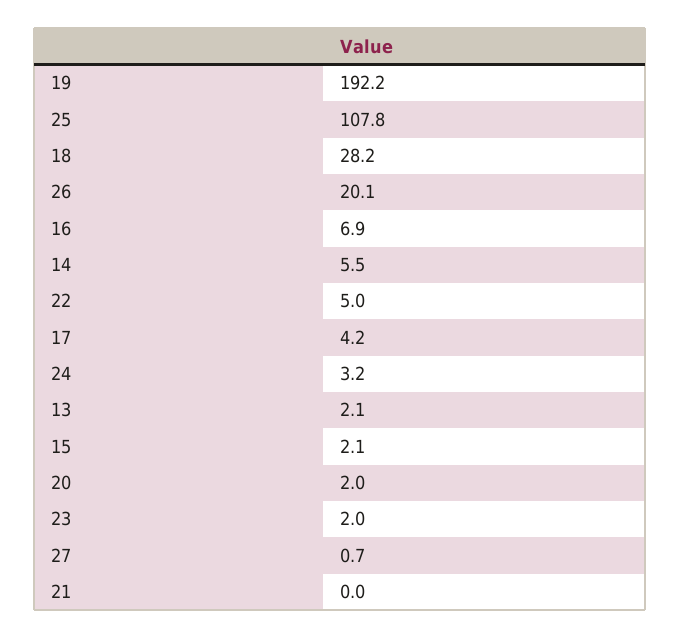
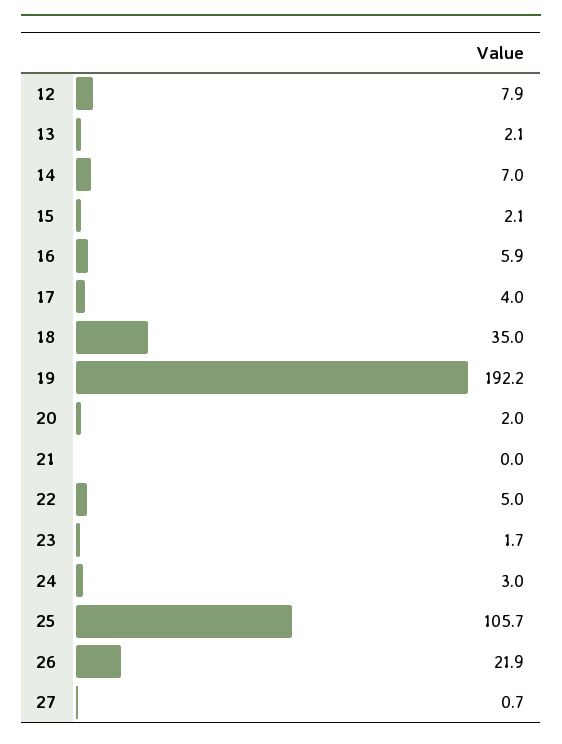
25: 107.8 -> 105.7
18: 28.2 -> 35
26: 20.1 -> 21.9
16: 6.9 -> 5.9
14: 5.5 -> 7
17: 4.2 -> 4
24: 3.2 -> 3
23: 2 -> 1.7
12: none -> 7.9

